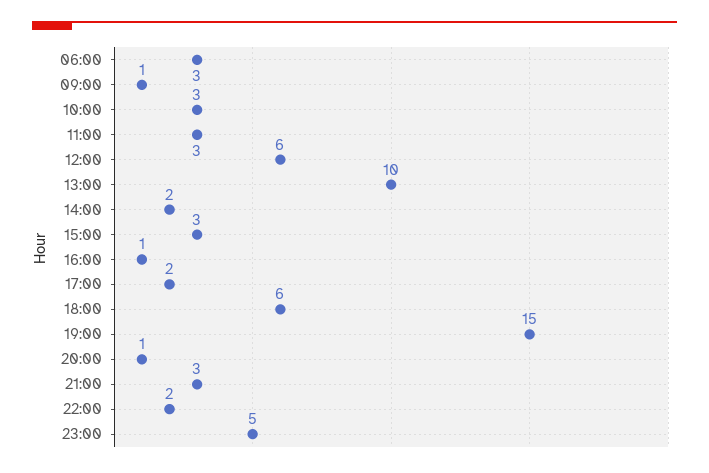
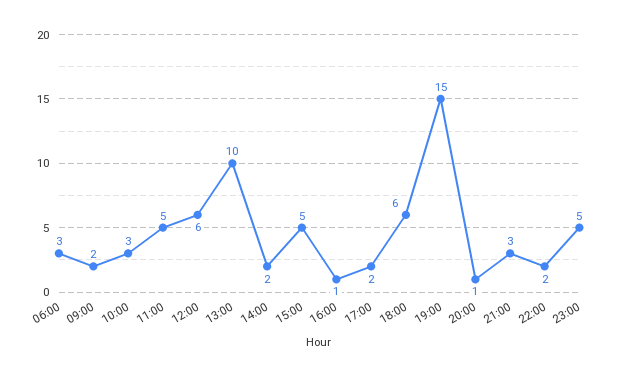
09:00: 1 -> 2
11:00: 3 -> 5
15:00: 3 -> 5

